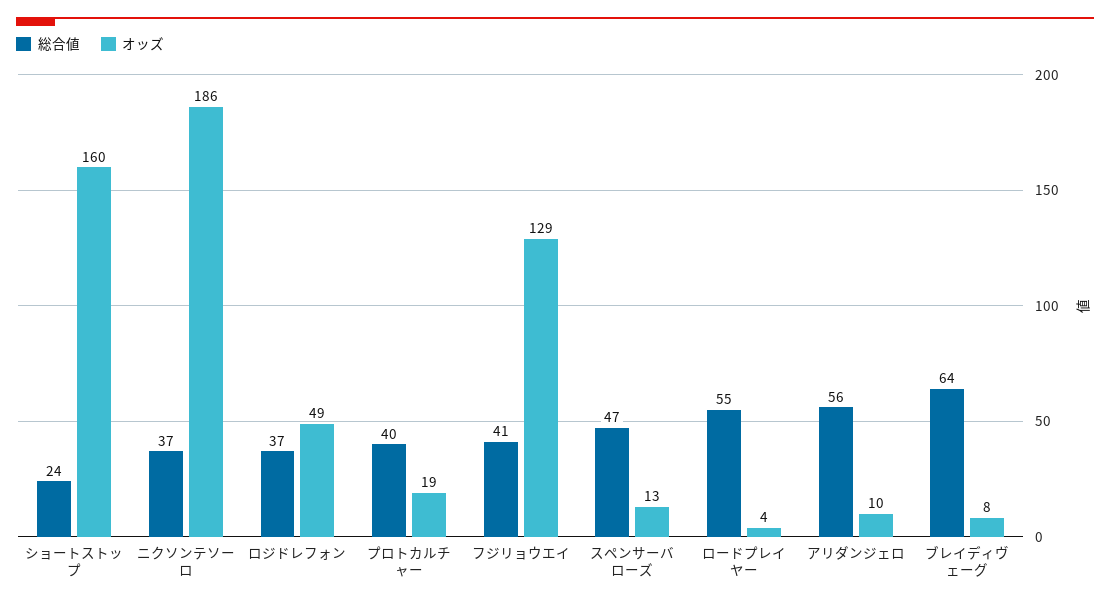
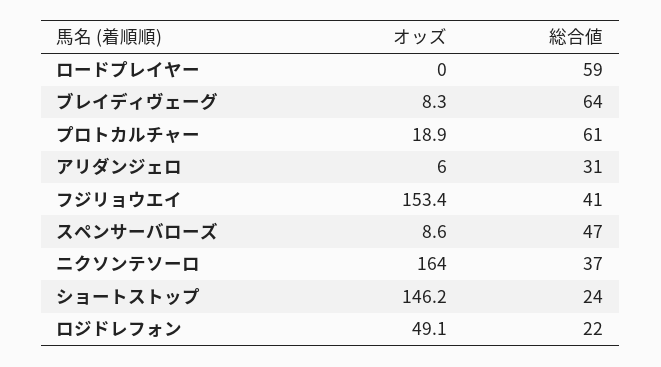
オッズ, ショートストップ: 160 -> 146.2
オッズ, ニクソンテソーロ: 186 -> 164
総合値, ロジドレフォン: 37 -> 22
総合値, プロトカルチャー: 40 -> 61
オッズ, フジリョウエイ: 129 -> 153.4
オッズ, スペンサーバローズ: 13 -> 8.6
総合値, ロードプレイヤー: 55 -> 59
オッズ, ロードプレイヤー: 4 -> 0
総合値, アリダンジェロ: 56 -> 31
オッズ, アリダンジェロ: 10 -> 6

